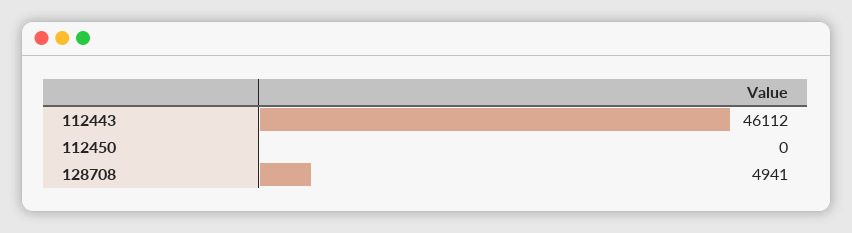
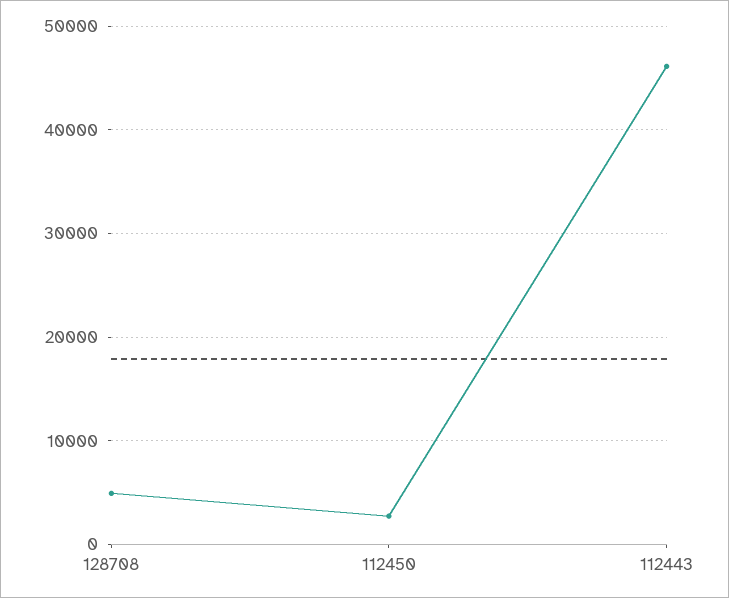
112450: 0 -> 3000

